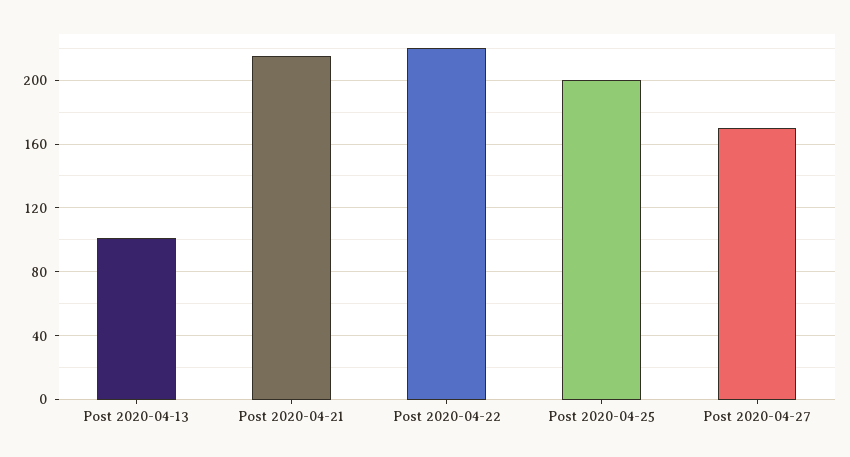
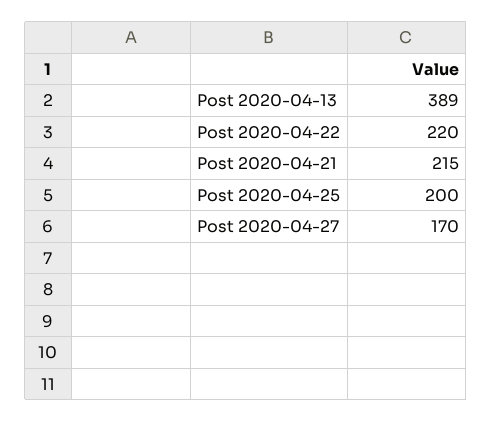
Post 2020-04-13: 100 -> 389

